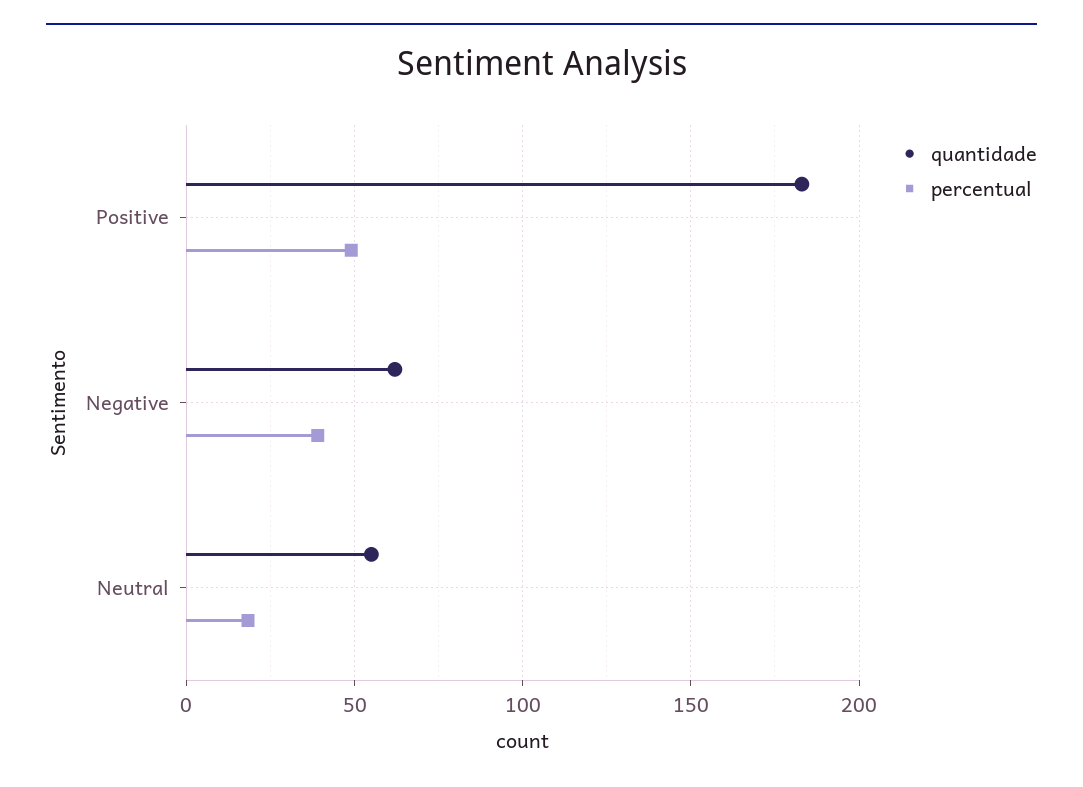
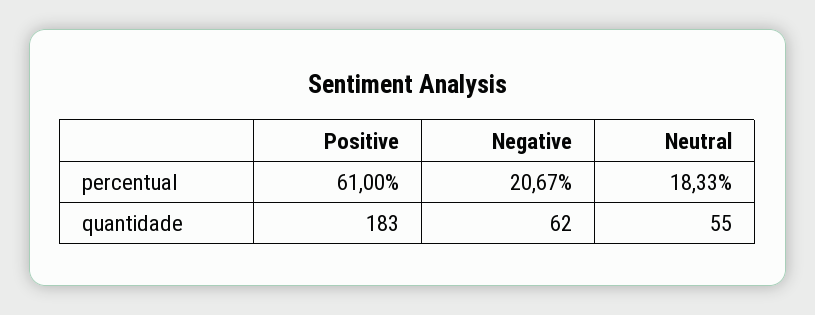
percentual, Positive: 50 -> 61
percentual, Negative: 40 -> 20.67

